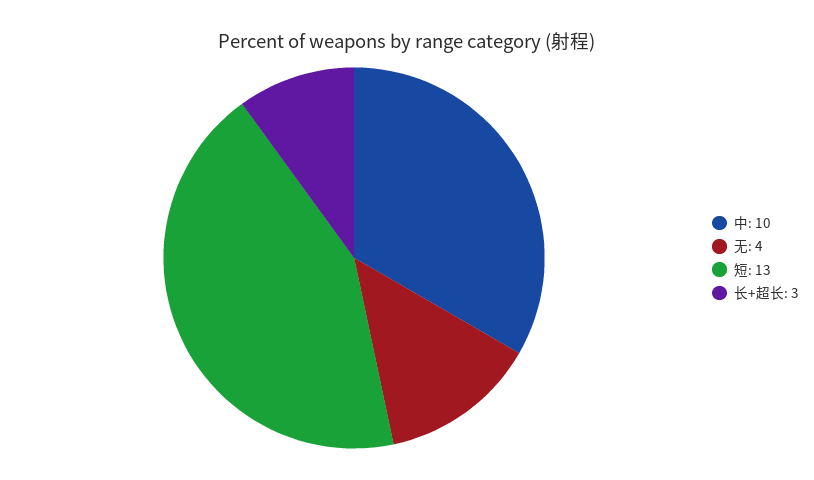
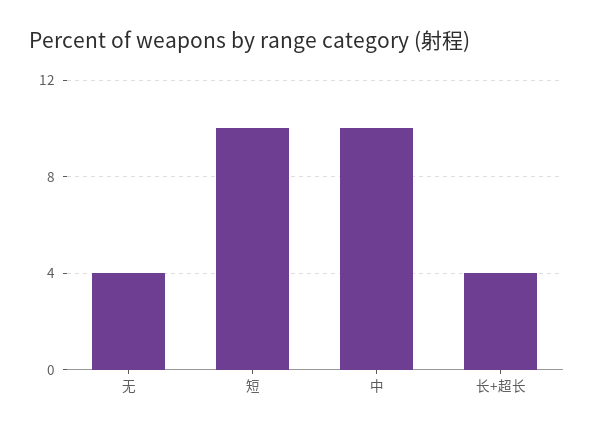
短: 13 -> 10
长+超长: 3 -> 4

